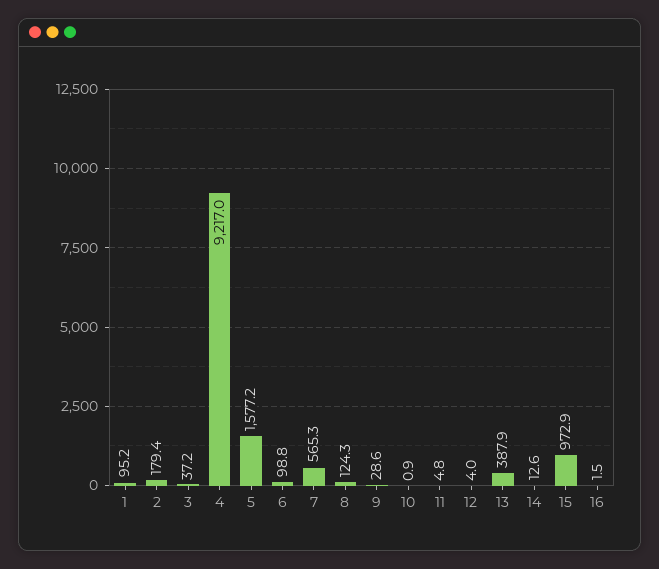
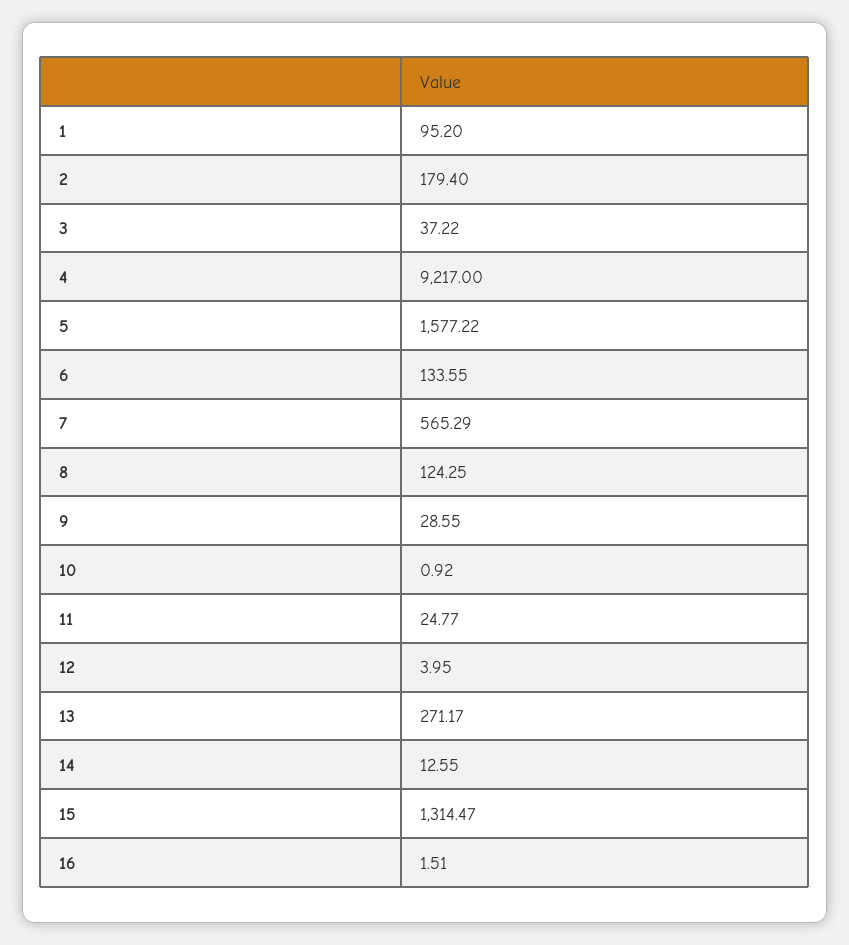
6: 98.8 -> 133.55
11: 4.8 -> 24.77
13: 387.9 -> 271.17
15: 972.9 -> 1314.47

